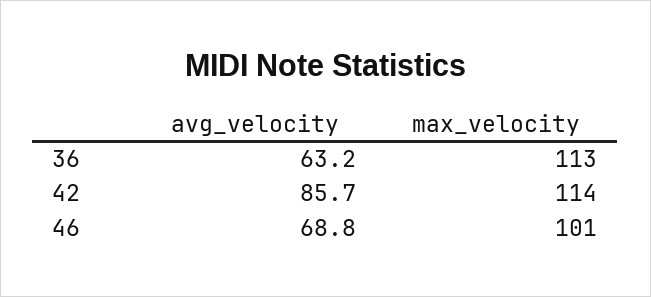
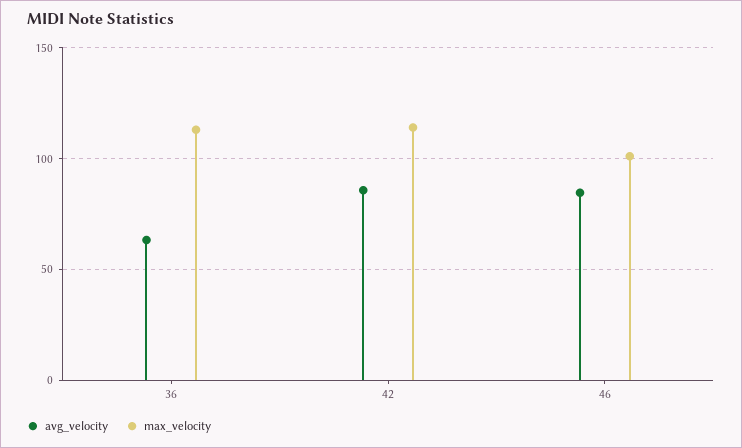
avg_velocity, 46: 68.8 -> 85

